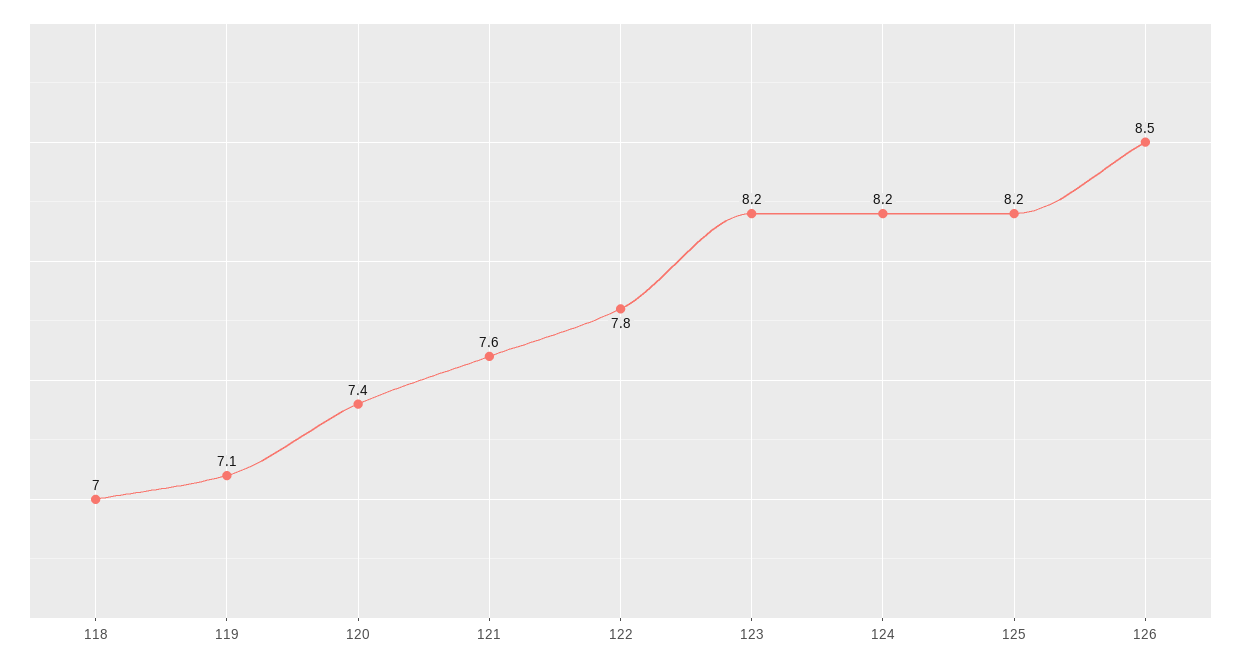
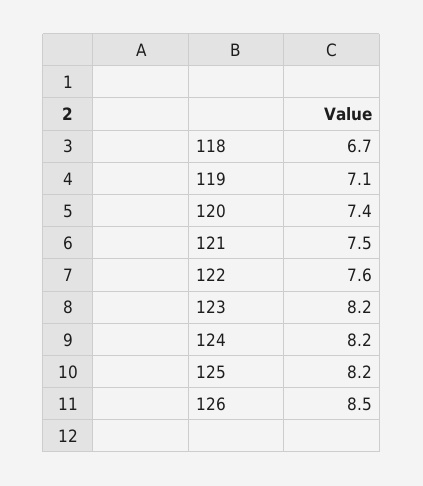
118: 7 -> 6.7
121: 7.6 -> 7.5
122: 7.8 -> 7.6

